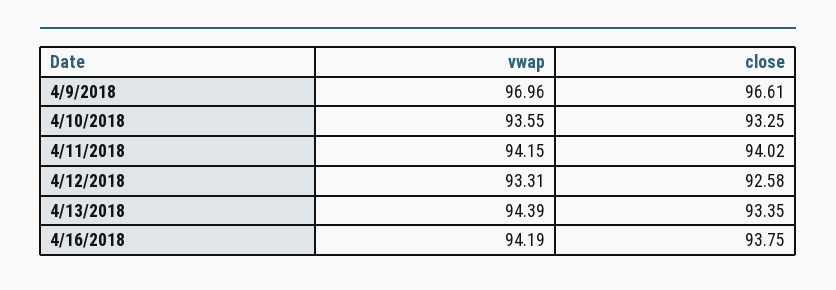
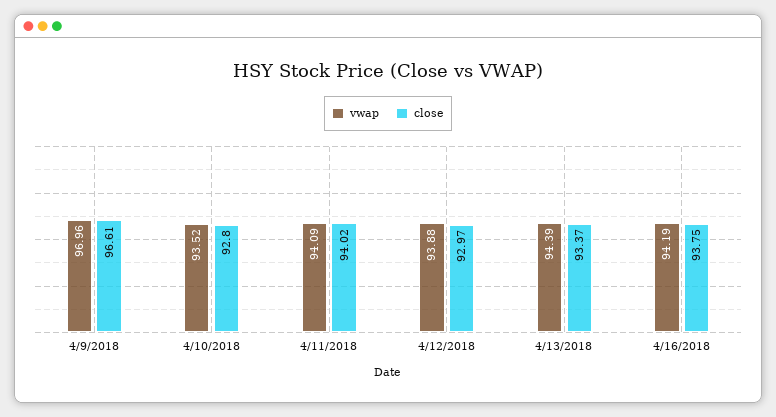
vwap, 4/10/2018: 93.55 -> 93.52
close, 4/10/2018: 93.25 -> 92.8
vwap, 4/11/2018: 94.15 -> 94.09
vwap, 4/12/2018: 93.31 -> 93.88
close, 4/12/2018: 92.58 -> 92.97
close, 4/13/2018: 93.35 -> 93.37

